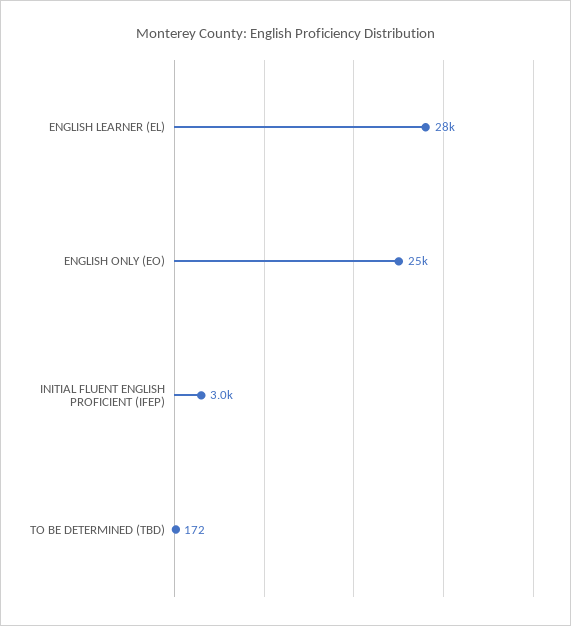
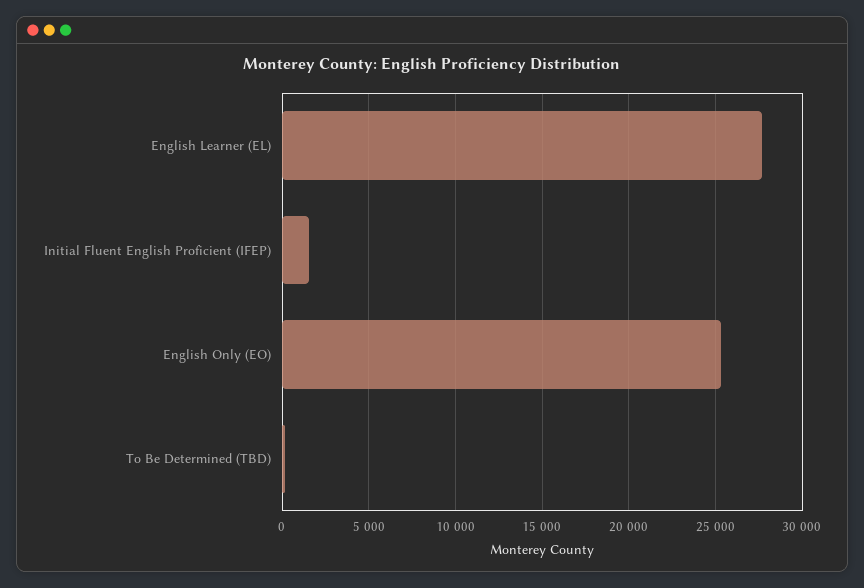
INITIAL FLUENT ENGLISH PROFICIENT (IFEP): 3000 -> 1500

